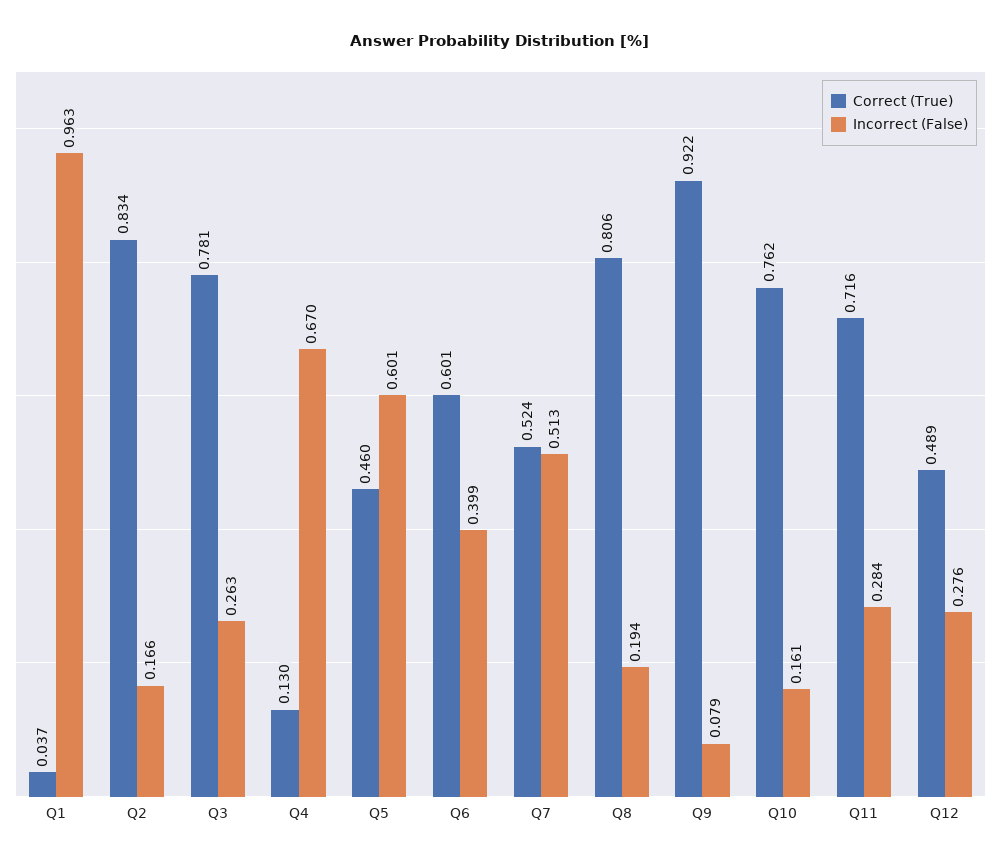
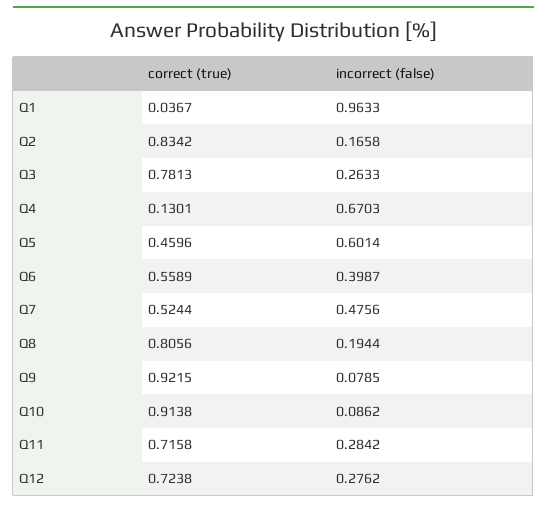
Correct (True), Q6: 0.601 -> 0.5589
Incorrect (False), Q7: 0.513 -> 0.4756
Correct (True), Q10: 0.762 -> 0.9138
Incorrect (False), Q10: 0.161 -> 0.0862
Correct (True), Q12: 0.489 -> 0.7238

